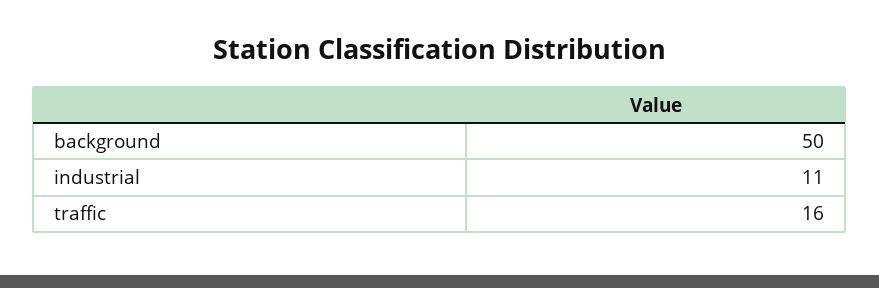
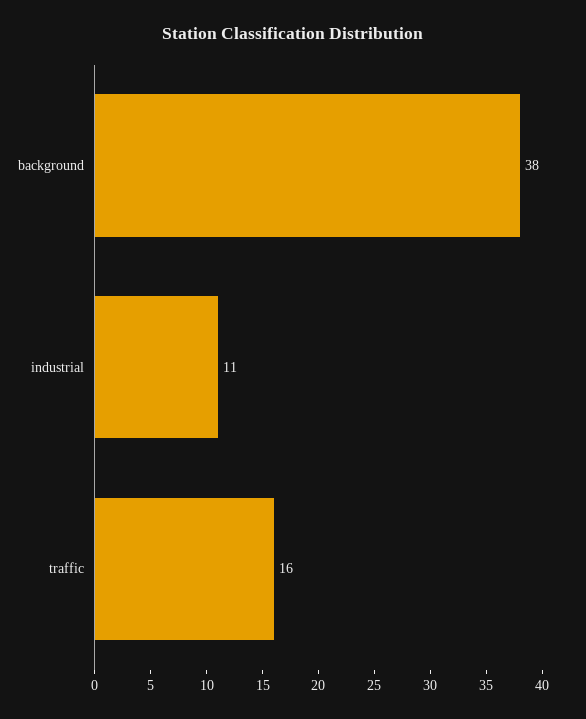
background: 50 -> 38

